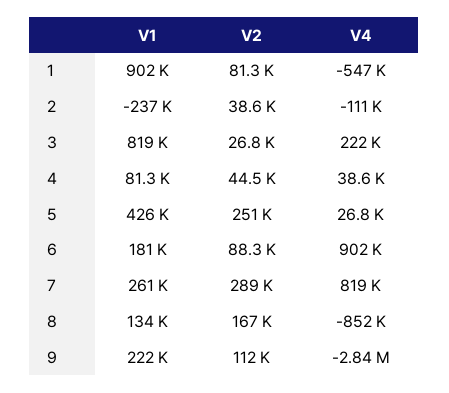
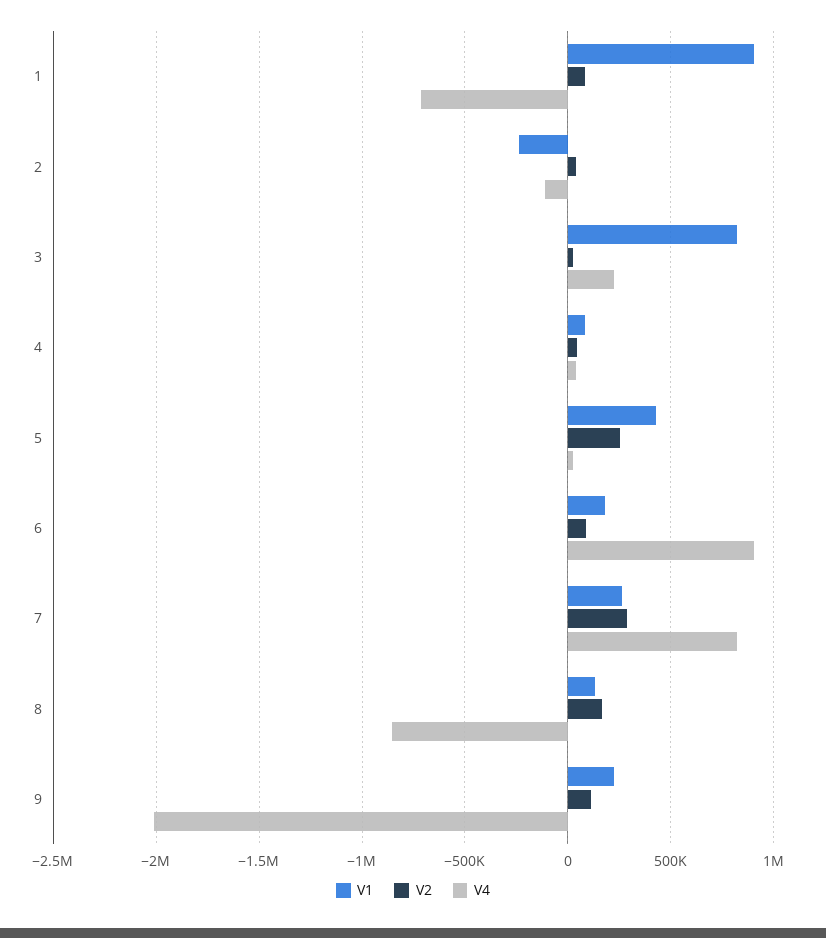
V4, 1: -547000 -> -700000
V4, 9: -2840000 -> -2000000

